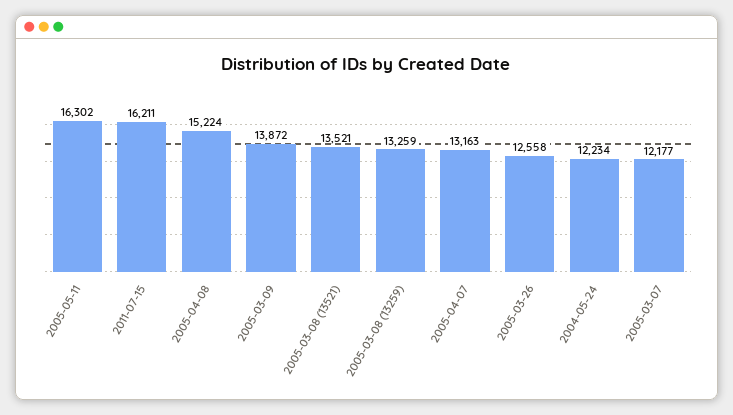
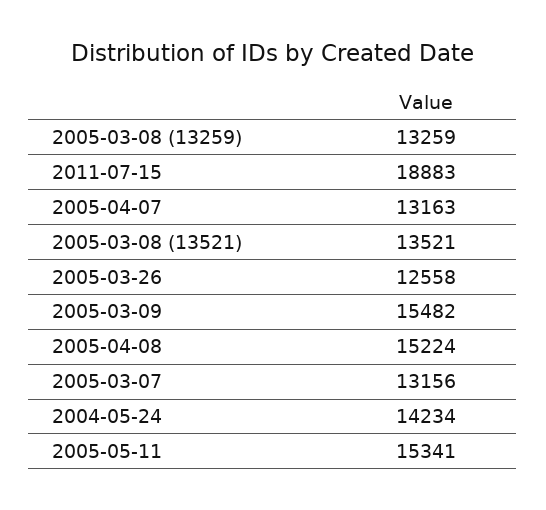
2005-05-11: 16302 -> 15341
2011-07-15: 16211 -> 18883
2005-03-09: 13872 -> 15482
2004-05-24: 12234 -> 14234
2005-03-07: 12177 -> 13156

